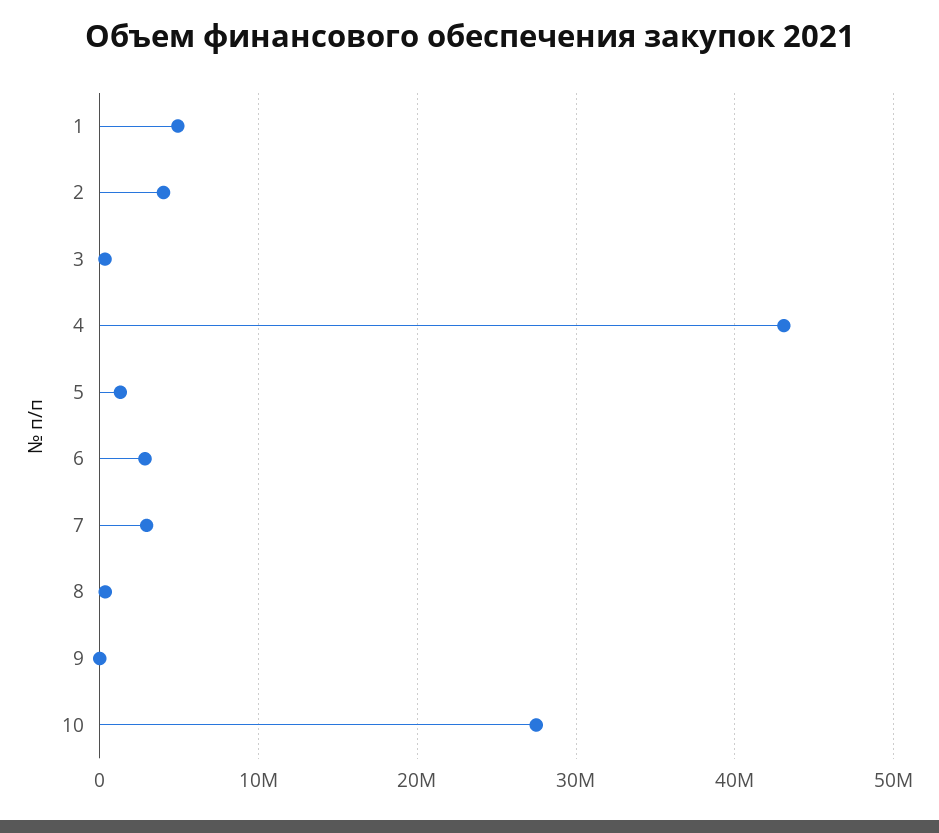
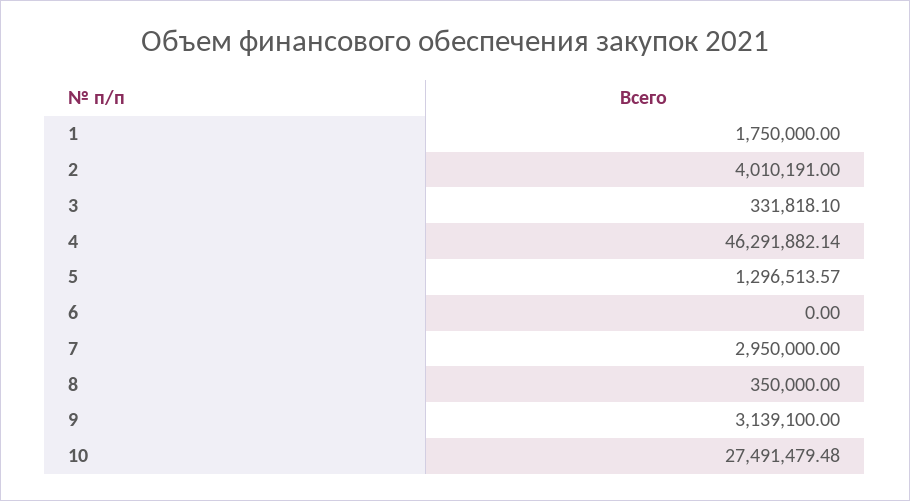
1: 5000000 -> 1750000
4: 43000000 -> 46291882.14
6: 3000000 -> 0
9: 0 -> 3139100

